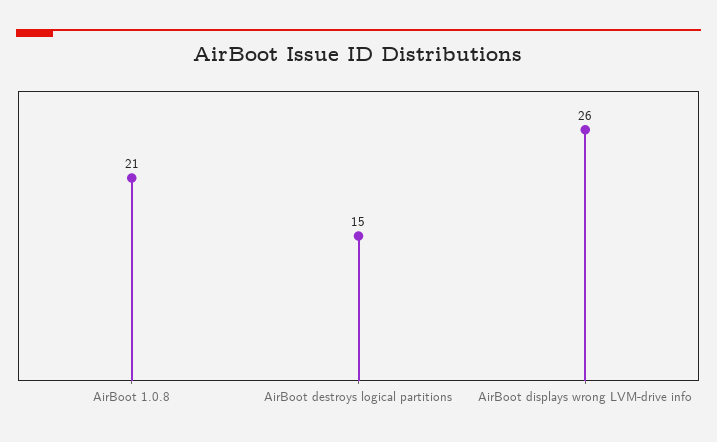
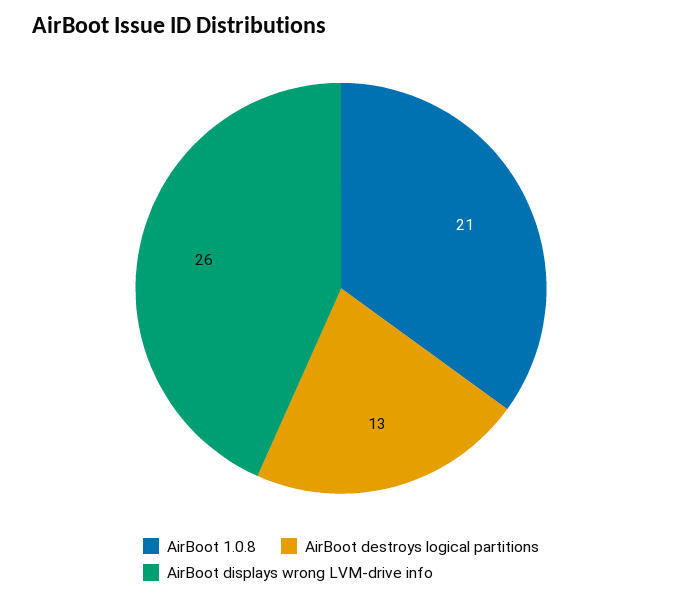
AirBoot destroys logical partitions: 15 -> 13

